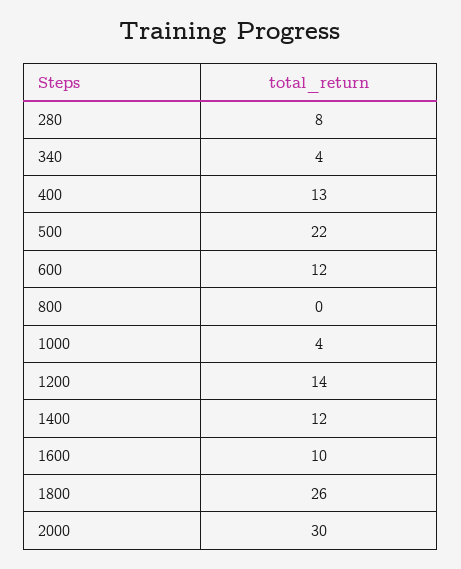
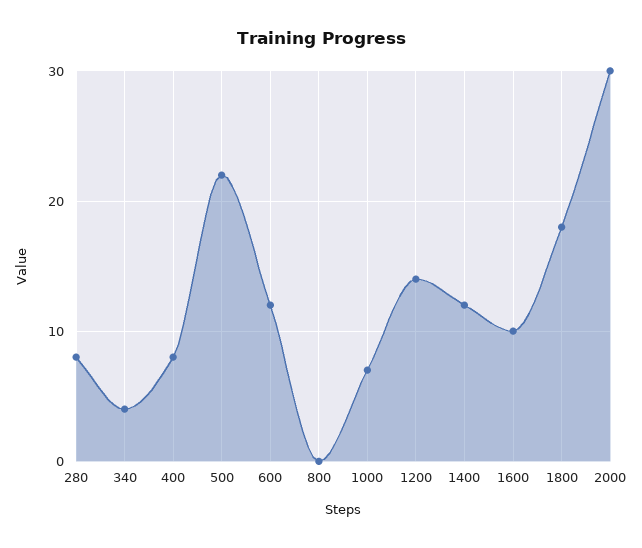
400: 13 -> 8
1000: 4 -> 7
1800: 26 -> 18

